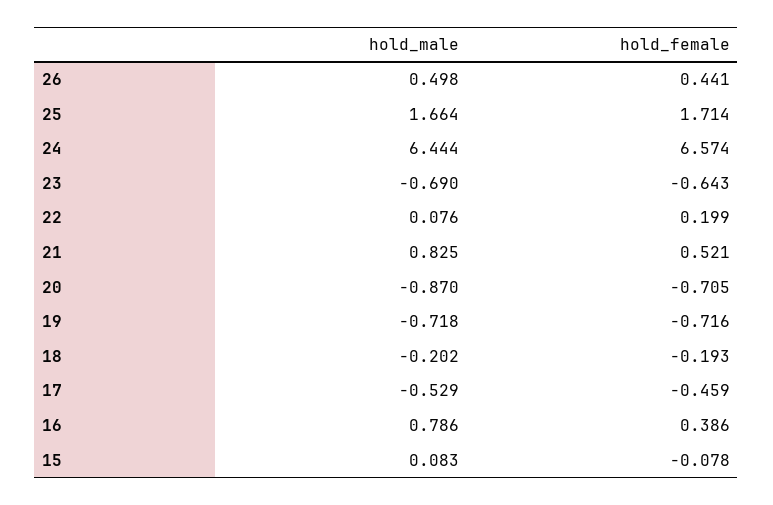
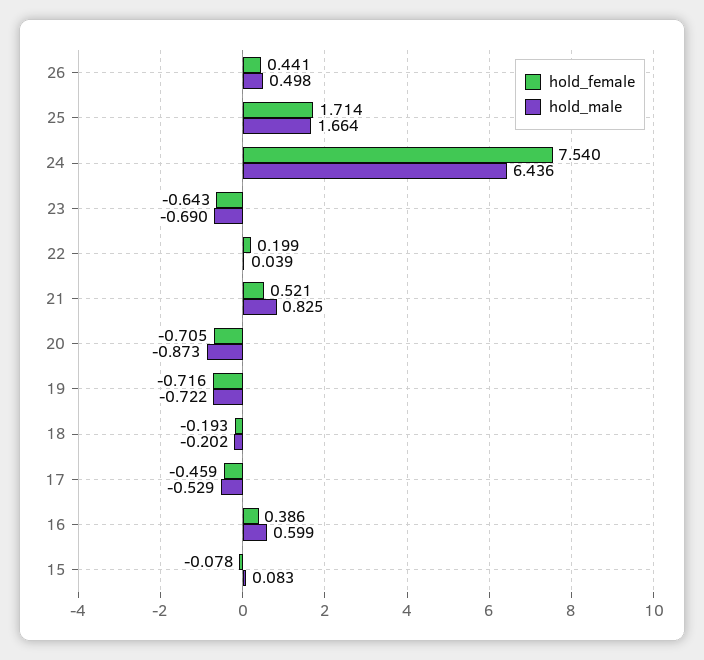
hold_male, 24: 6.444 -> 6.436
hold_female, 24: 6.574 -> 7.54
hold_male, 22: 0.076 -> 0.039
hold_male, 20: -0.87 -> -0.873
hold_male, 19: -0.718 -> -0.722
hold_male, 16: 0.786 -> 0.599

